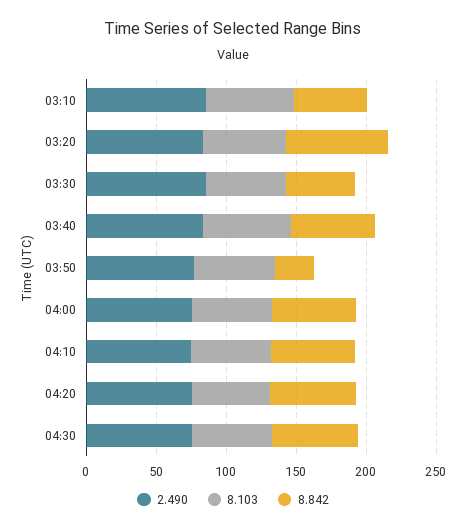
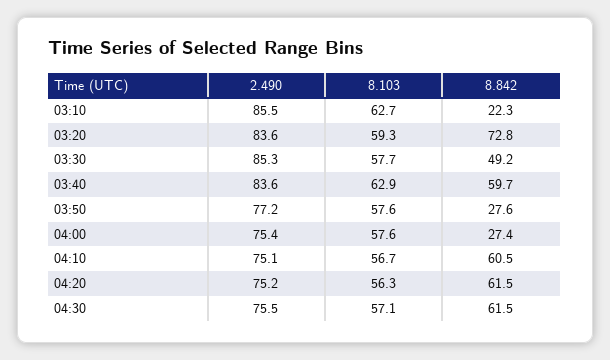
8.842, 03:10: 50 -> 22.3
8.842, 04:00: 60 -> 27.4

